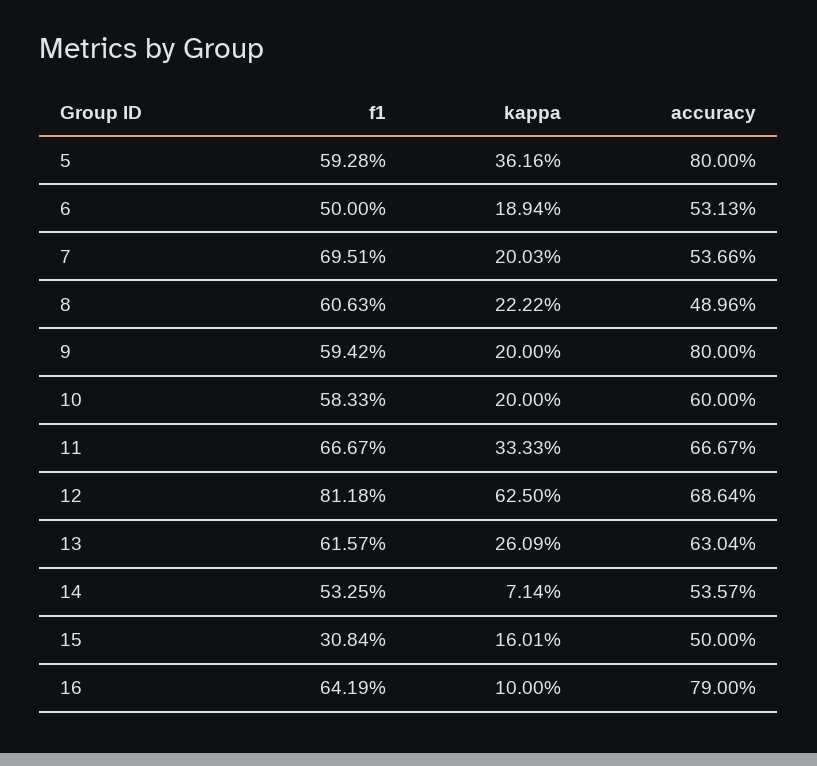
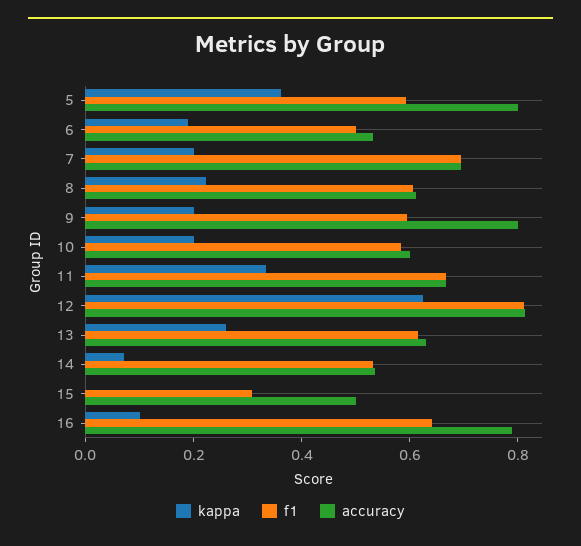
accuracy, 7: 0.5366 -> 0.7
accuracy, 8: 0.4896 -> 0.6
accuracy, 12: 0.6864 -> 0.8
kappa, 15: 0.1601 -> 0

